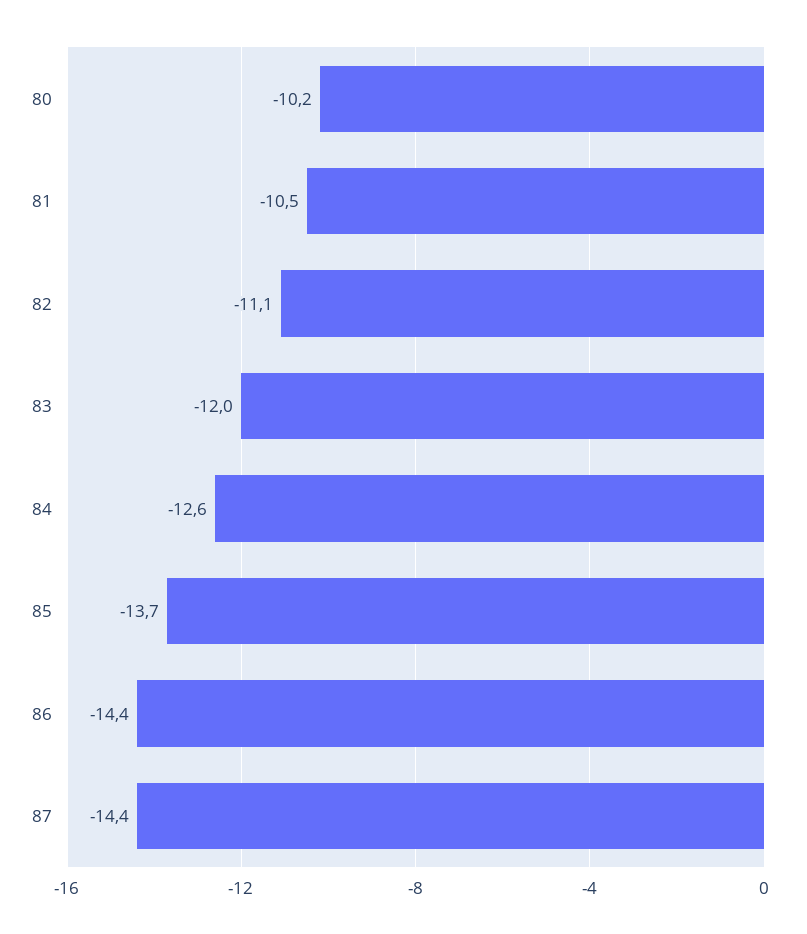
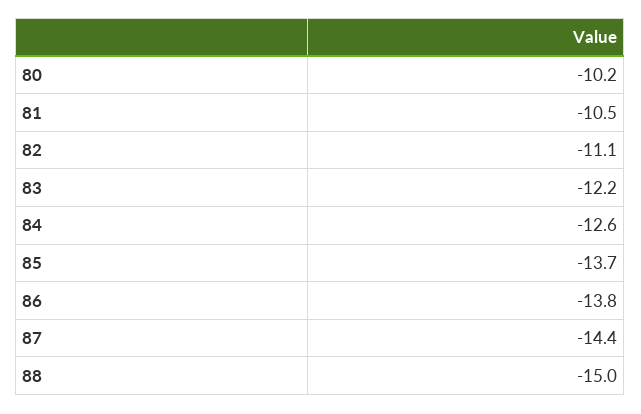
83: -12 -> -12.2
86: -14.4 -> -13.8
88: none -> -15

